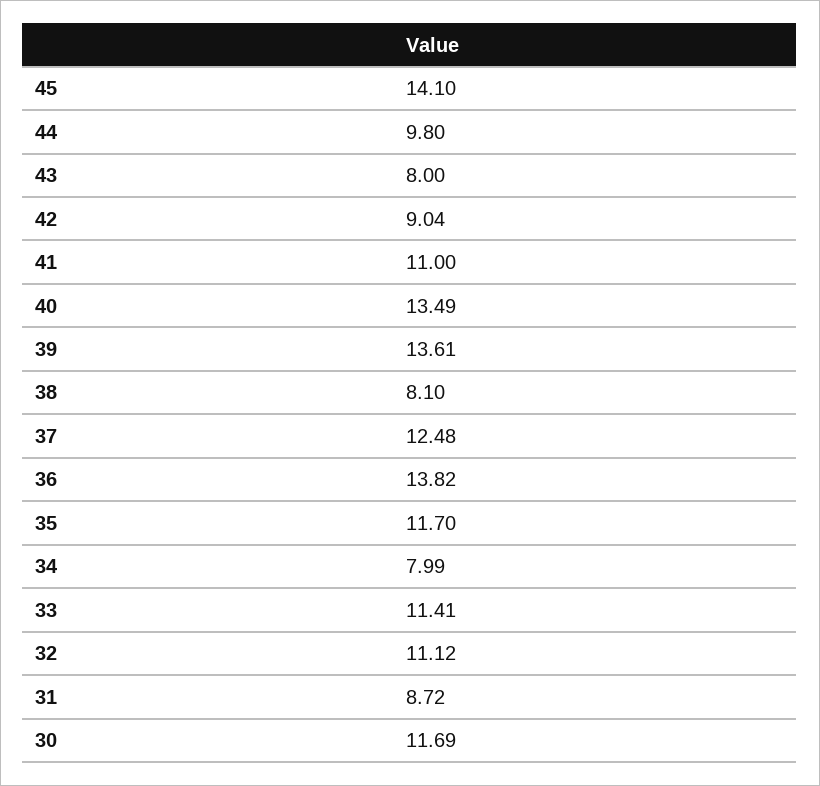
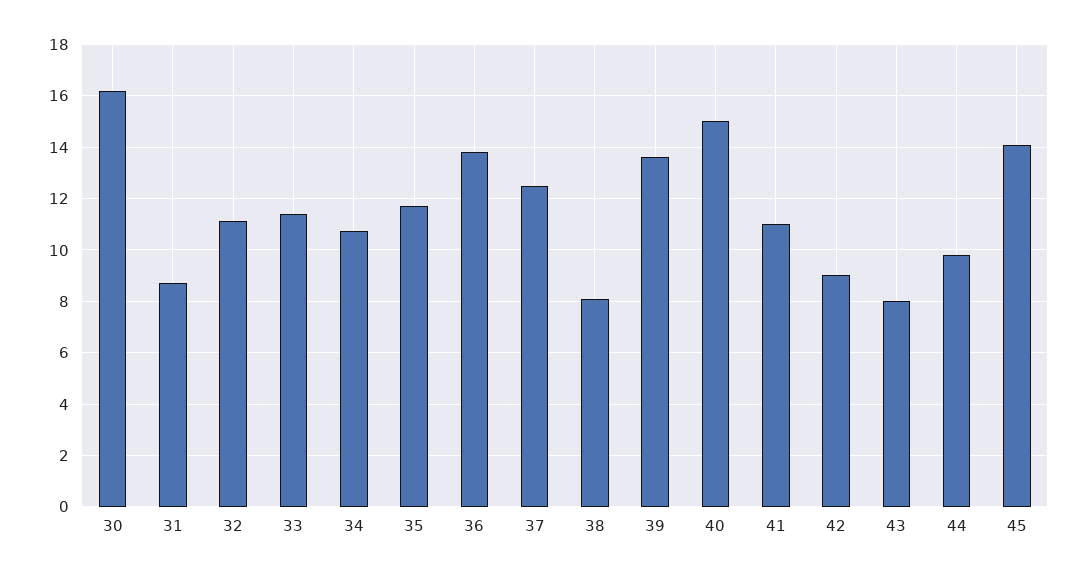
40: 13.49 -> 15
34: 7.99 -> 10.75
30: 11.69 -> 16.25

